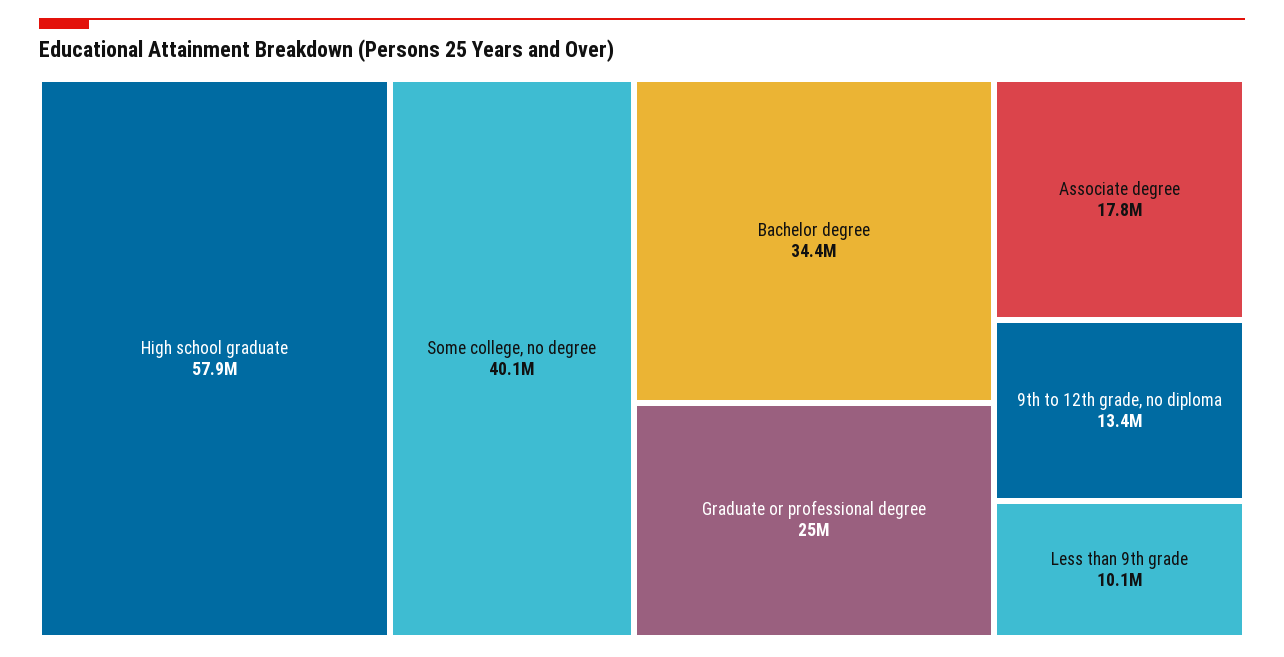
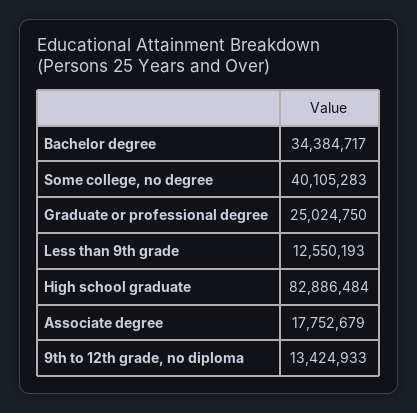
High school graduate: 57900000 -> 82886484
Less than 9th grade: 10100000 -> 12550193

